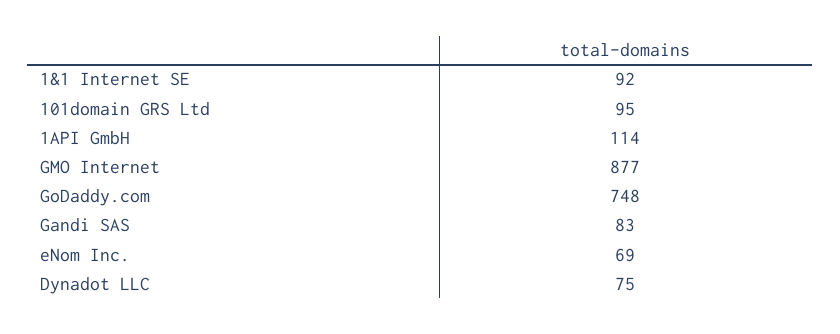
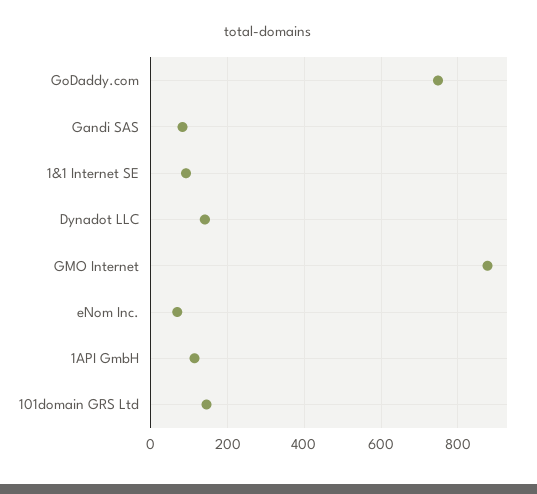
101domain GRS Ltd: 95 -> 140
Dynadot LLC: 75 -> 140

